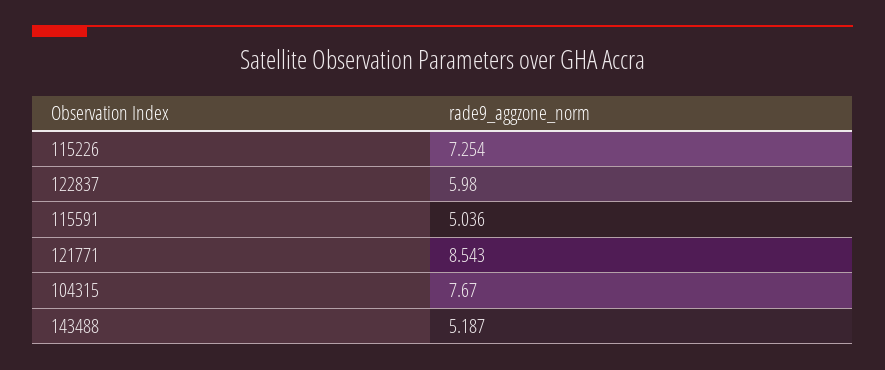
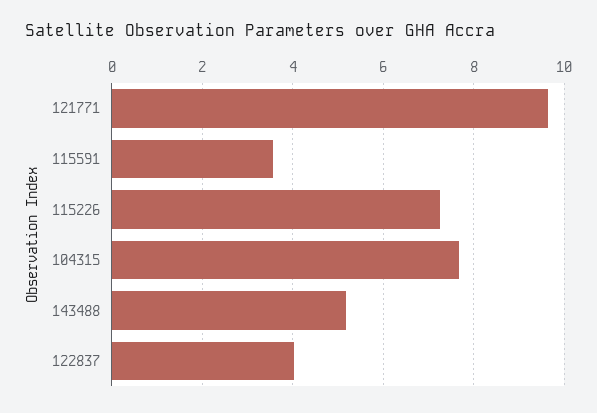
122837: 5.98 -> 4
115591: 5.036 -> 3.6
121771: 8.543 -> 9.6

